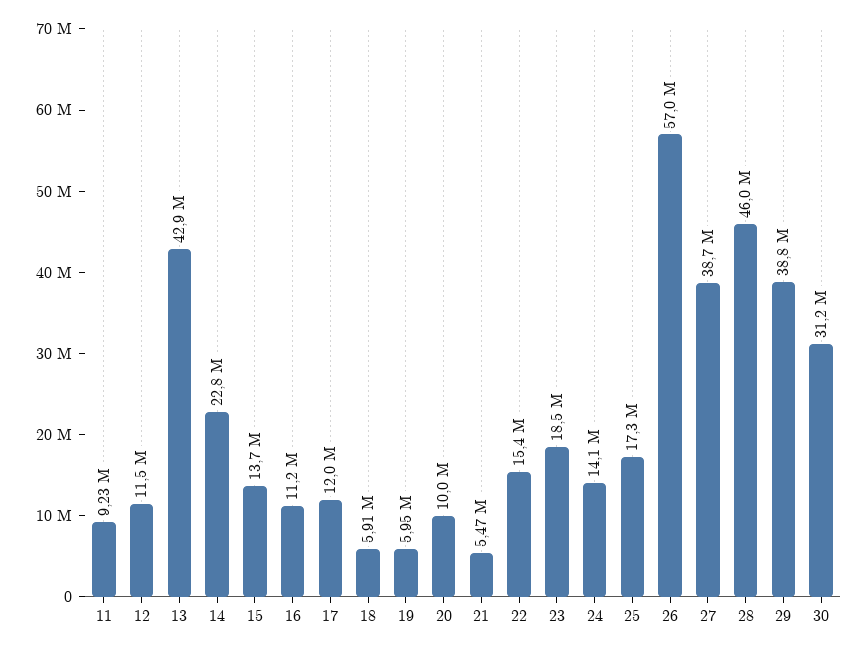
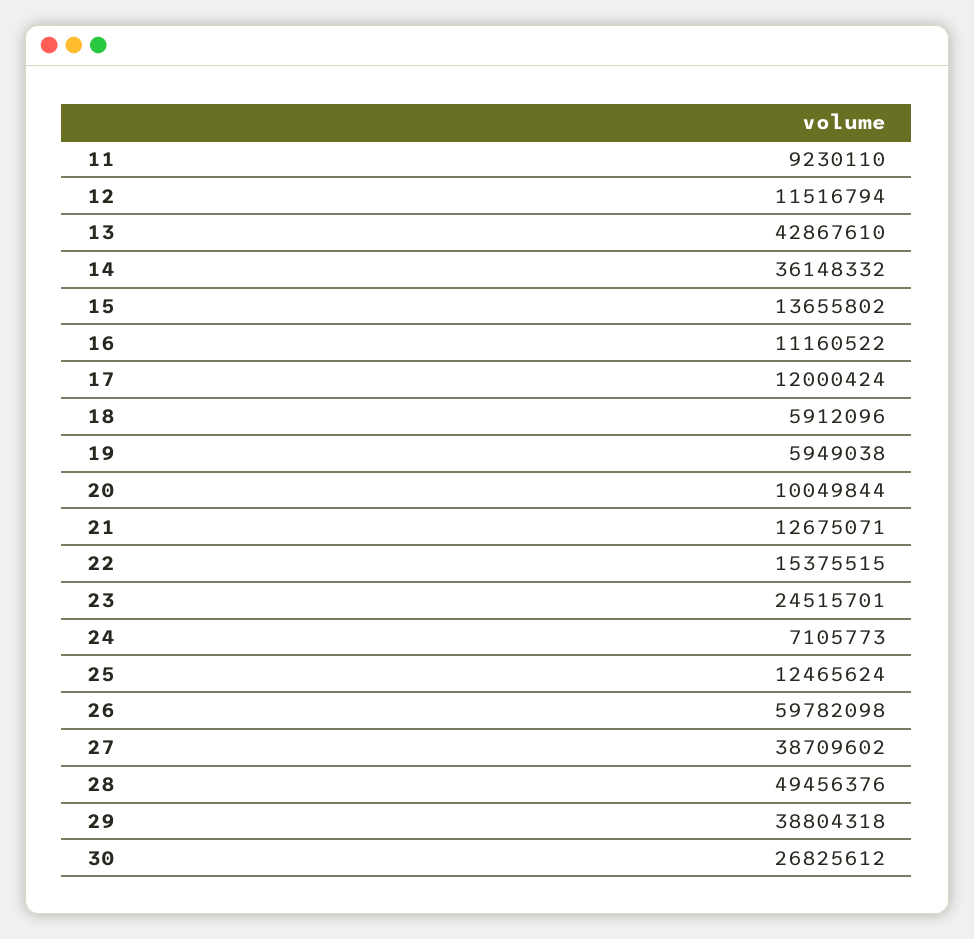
14: 22800000 -> 36148332
21: 5470000 -> 12675071
23: 18500000 -> 24515701
24: 14100000 -> 7105773
25: 17300000 -> 12465624
26: 57000000 -> 59782098
28: 46000000 -> 49456376
30: 31200000 -> 26825612

